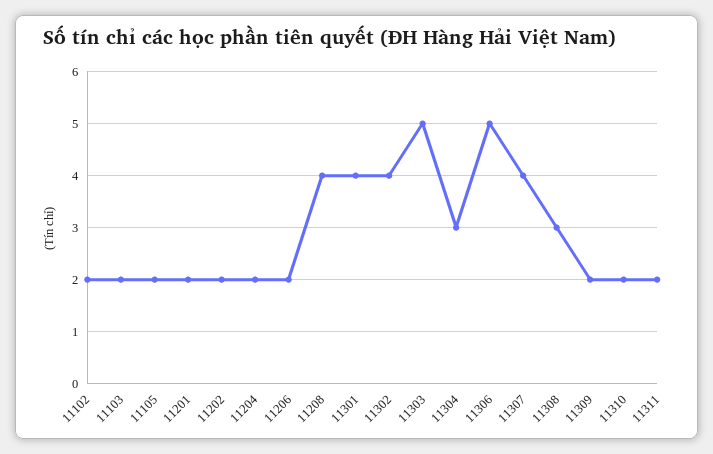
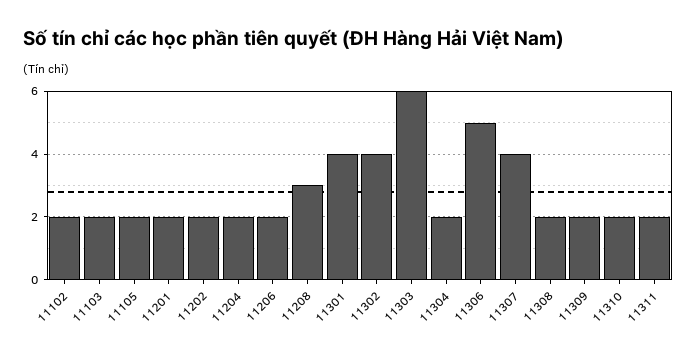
11208: 4 -> 3
11303: 5 -> 6
11304: 3 -> 2
11308: 3 -> 2

